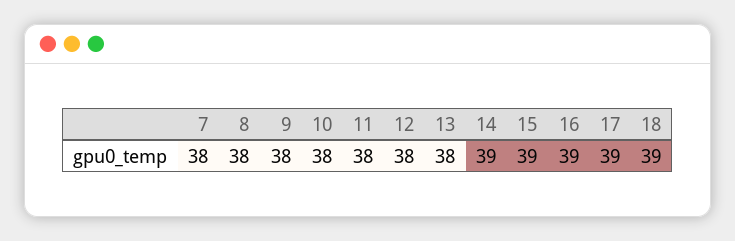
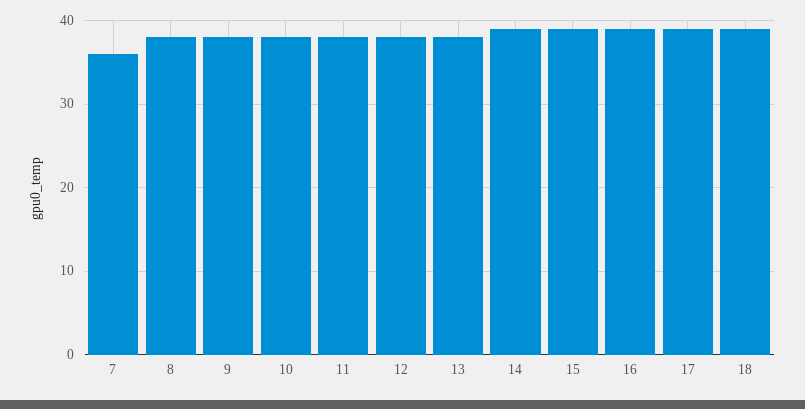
7: 38 -> 36

